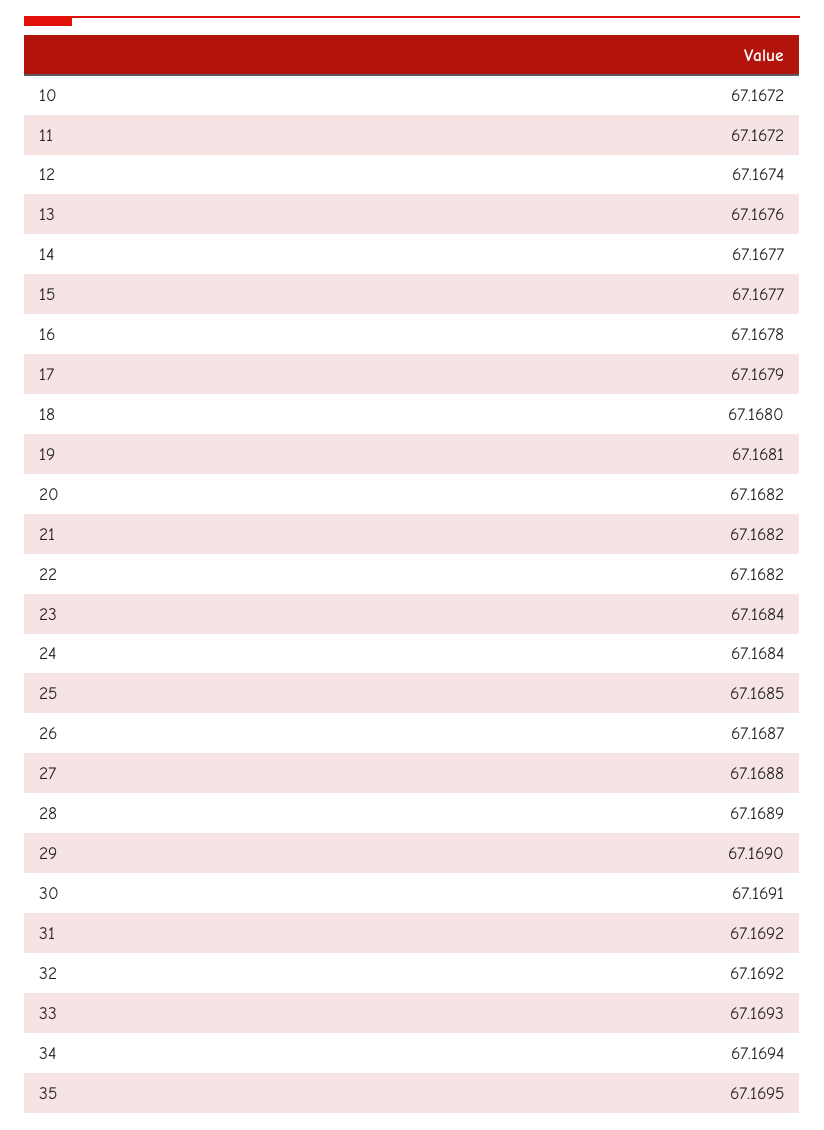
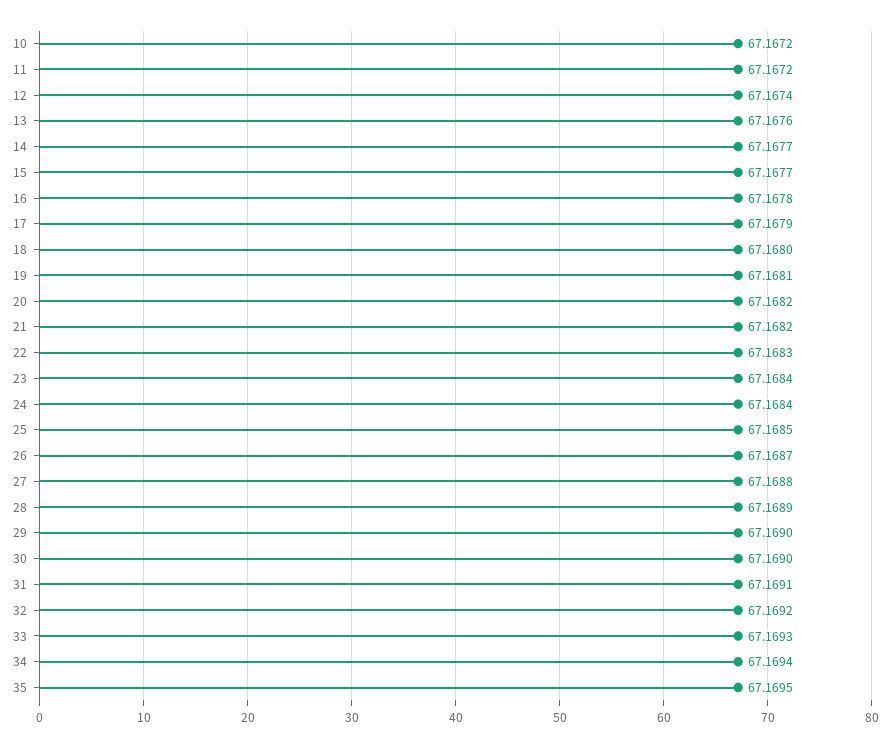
22: 67.1682 -> 67.1683
30: 67.1691 -> 67.169
31: 67.1692 -> 67.1691

